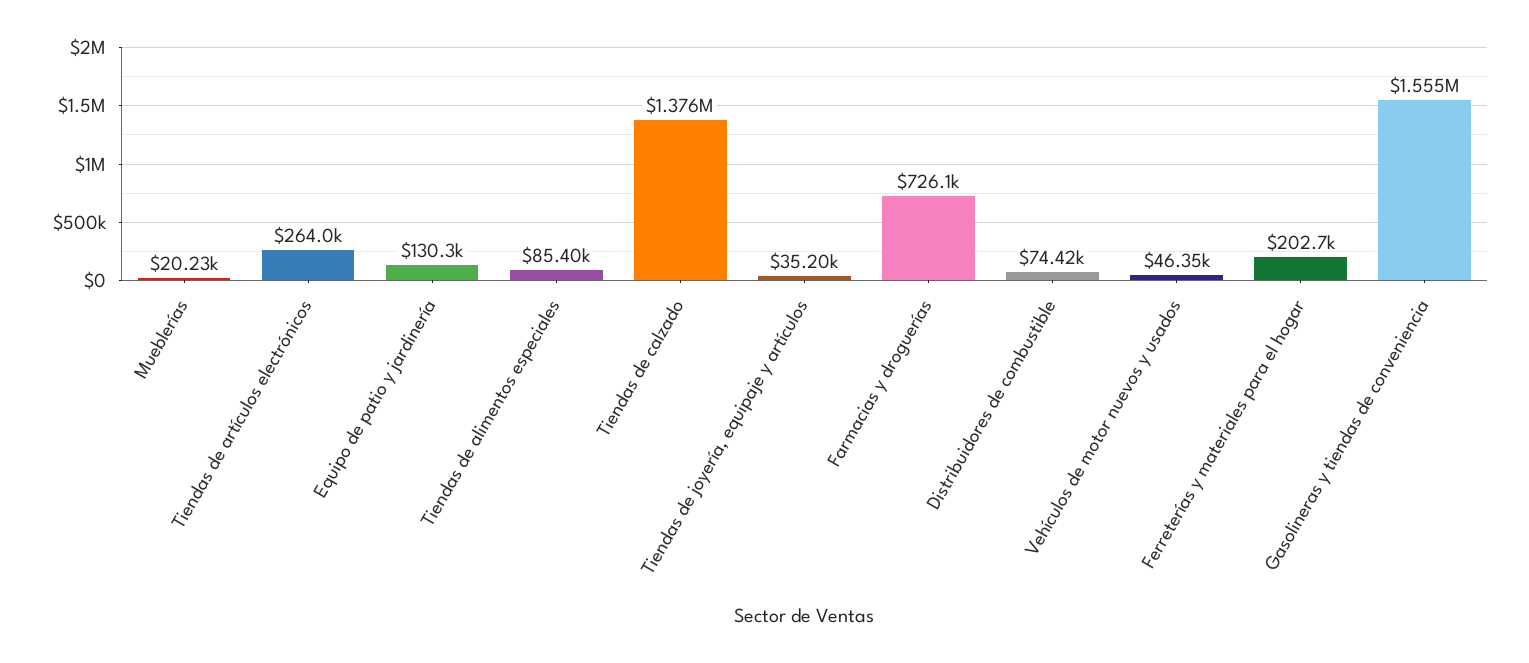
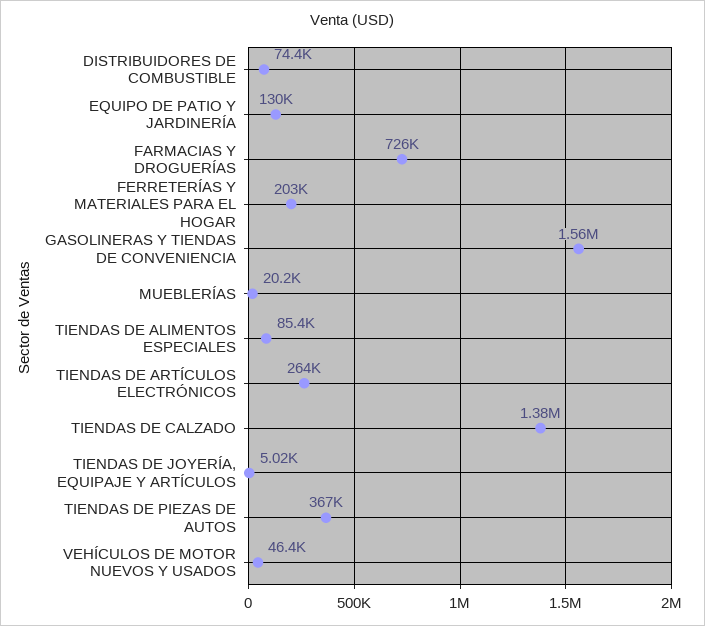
Tiendas de joyería, equipaje y artículos: 35200 -> 5020
TIENDAS DE PIEZAS DE AUTOS: none -> 367000

